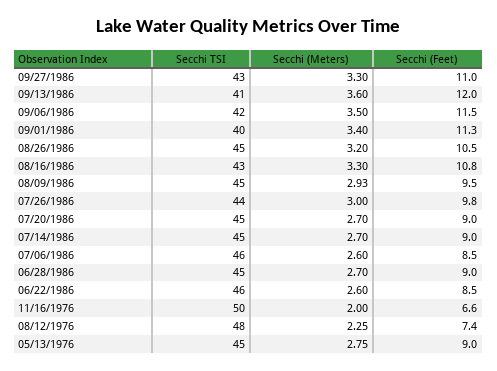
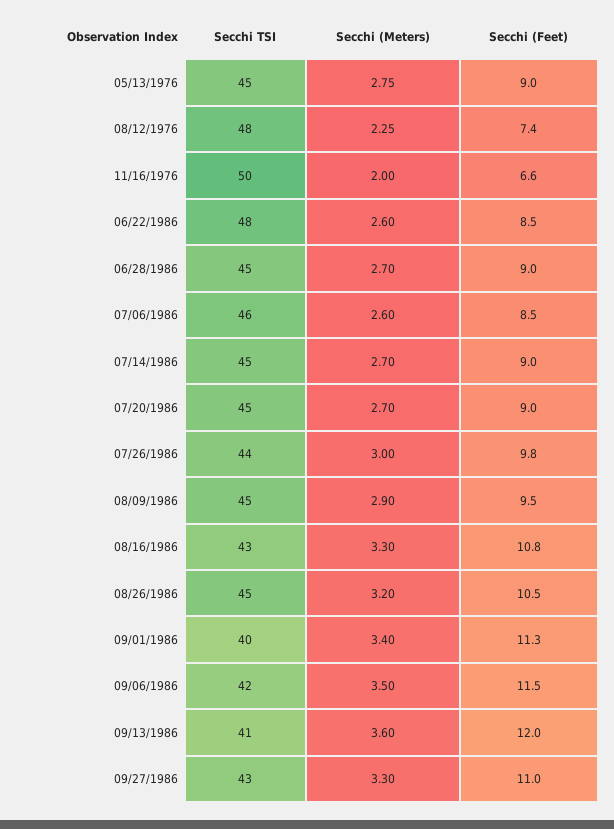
Secchi (Meters), 08/09/1986: 2.93 -> 2.9
Secchi TSI, 06/22/1986: 46 -> 48

